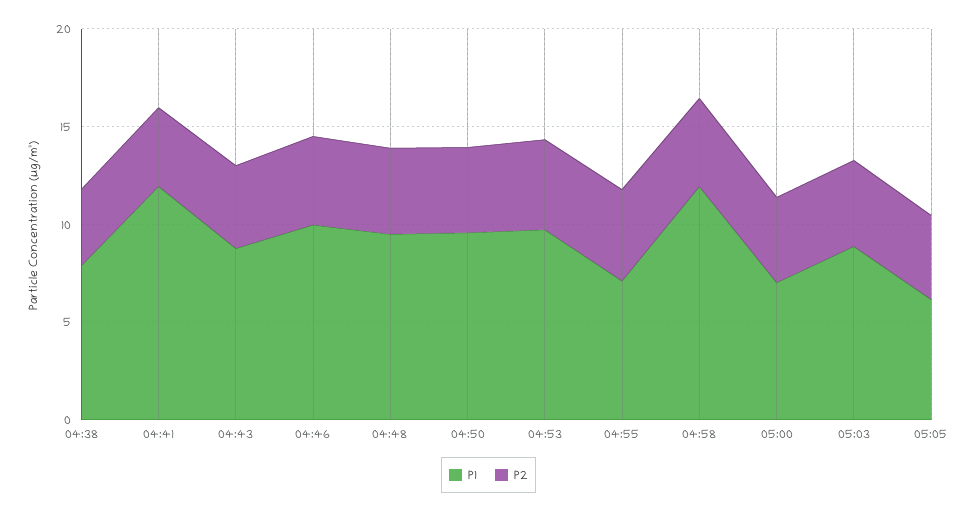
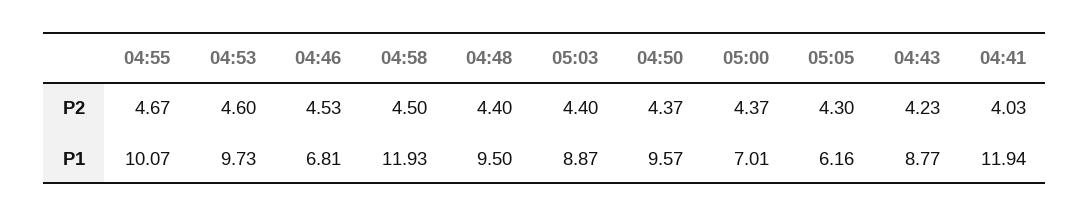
P1, 04:38: 8 -> none
P2, 04:38: 4 -> none
P1, 04:46: 10 -> 6.81
P1, 04:55: 7 -> 10.07

